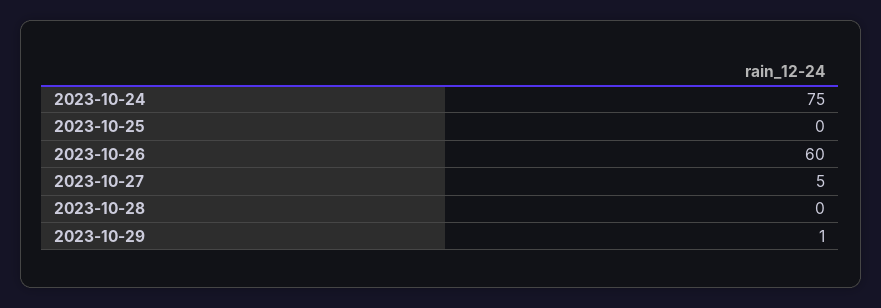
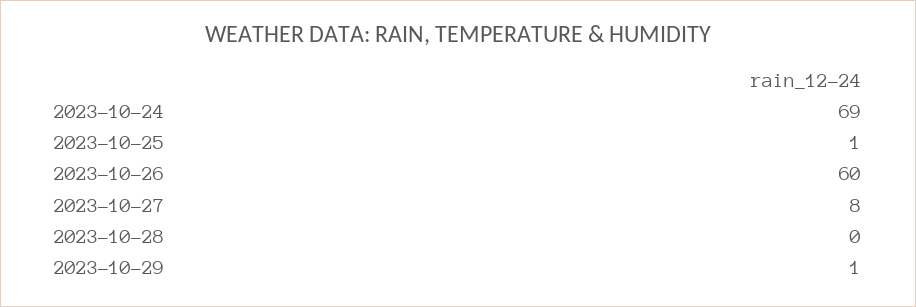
2023-10-24: 75 -> 69
2023-10-25: 0 -> 1
2023-10-27: 5 -> 8

